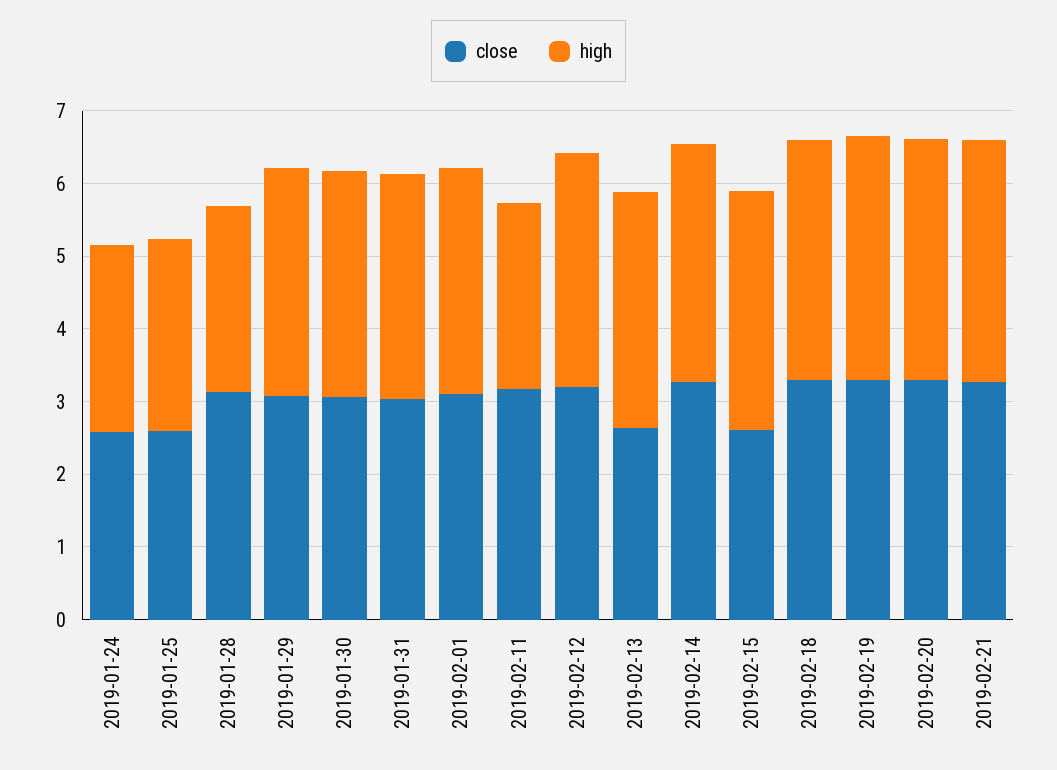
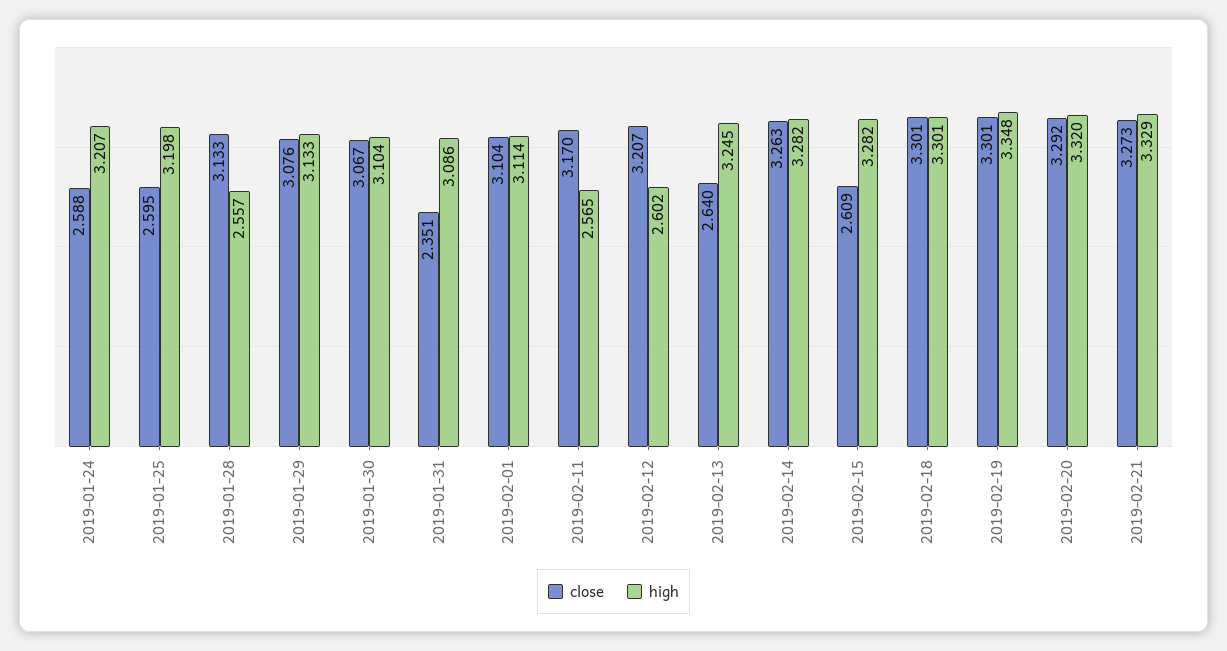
high, 2019-01-24: 2.6 -> 3.207
high, 2019-01-25: 2.6 -> 3.198
close, 2019-01-31: 3 -> 2.351
high, 2019-02-12: 3.2 -> 2.602

